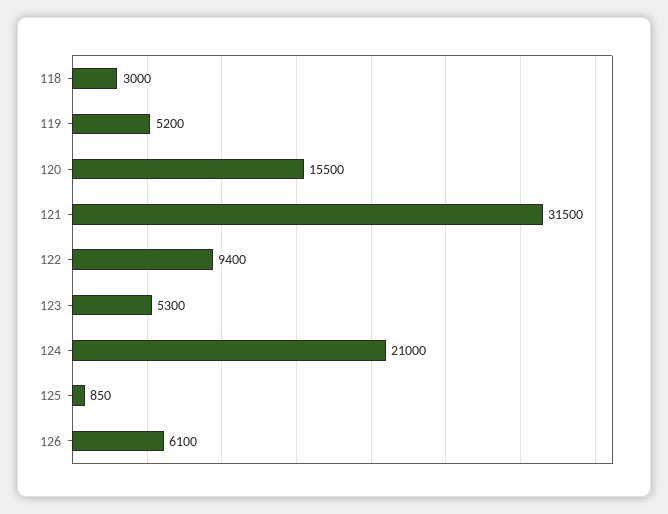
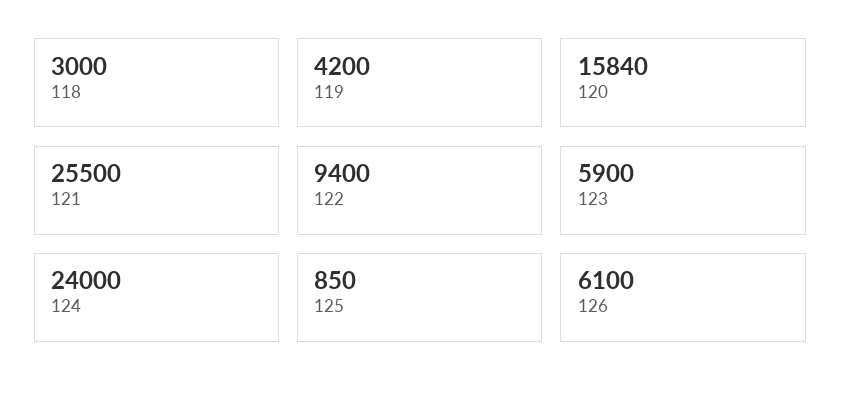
119: 5200 -> 4200
120: 15500 -> 15840
121: 31500 -> 25500
123: 5300 -> 5900
124: 21000 -> 24000

